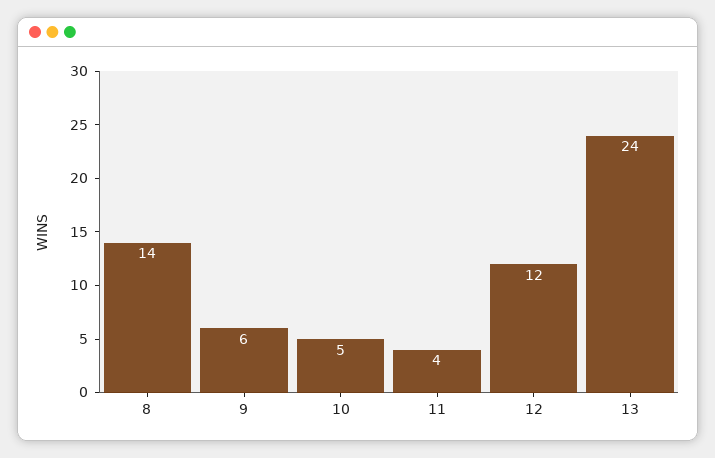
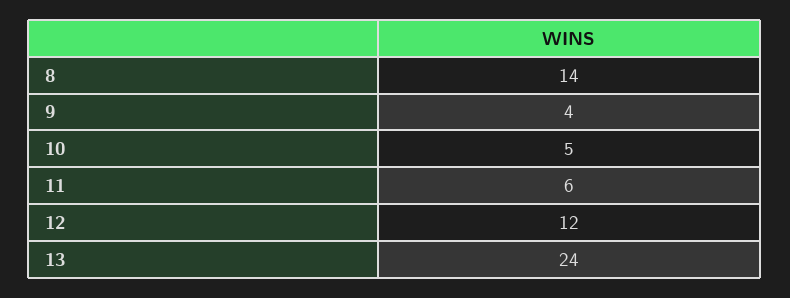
9: 6 -> 4
11: 4 -> 6

